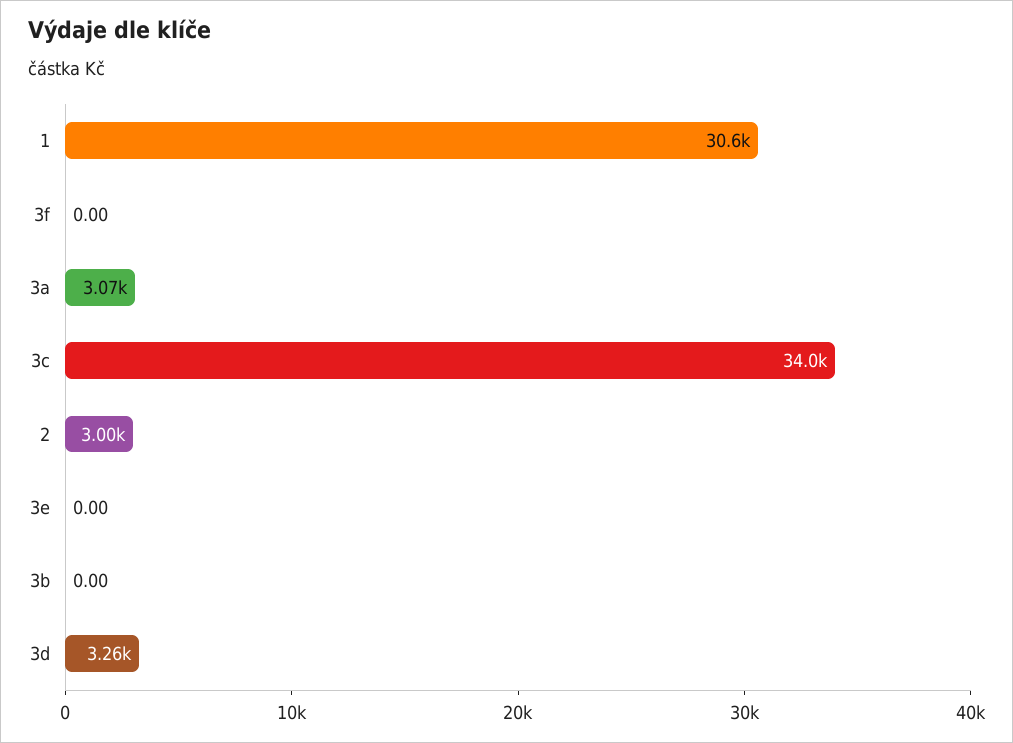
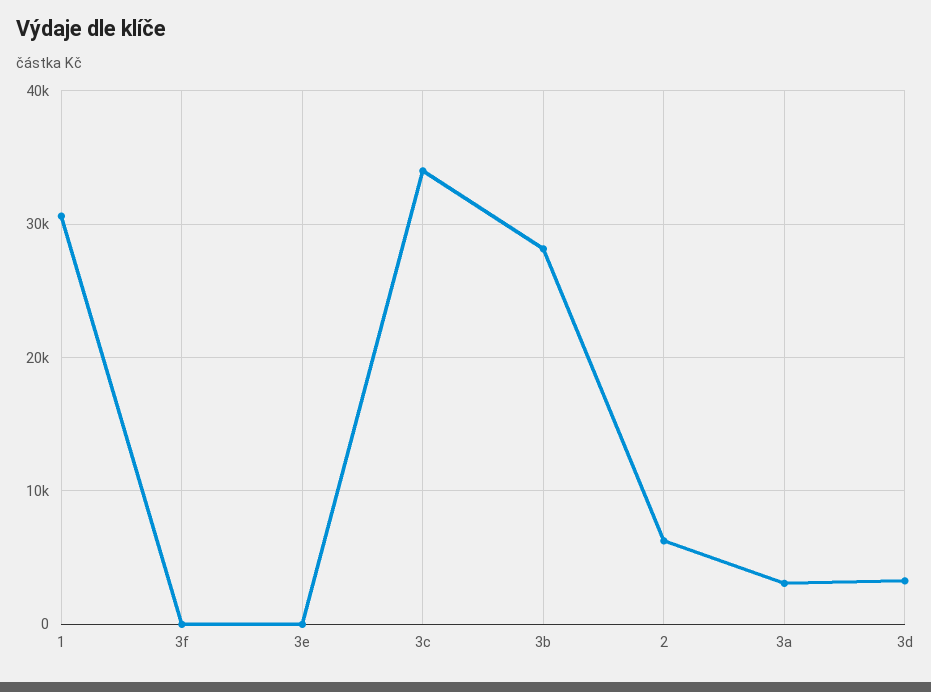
2: 3000 -> 6000
3b: 0 -> 28000

